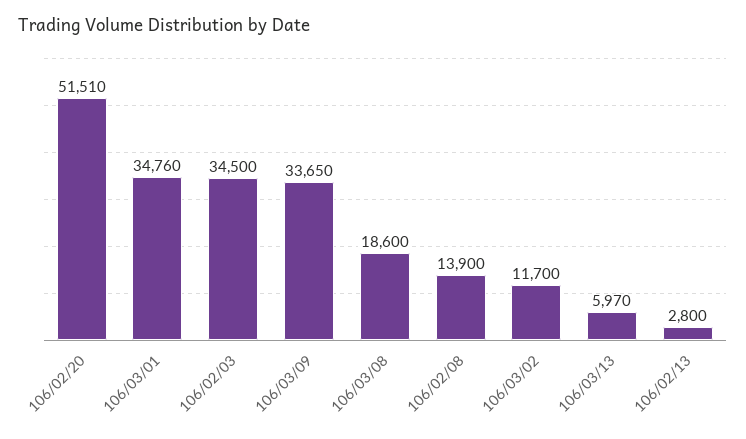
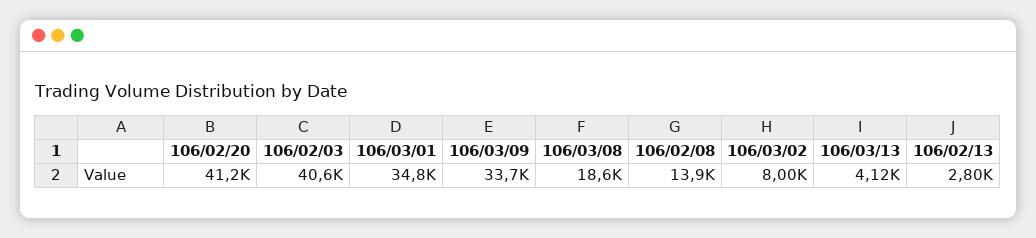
106/02/20: 51510 -> 41200
106/02/03: 34500 -> 40600
106/03/02: 11700 -> 8000
106/03/13: 5970 -> 4120

